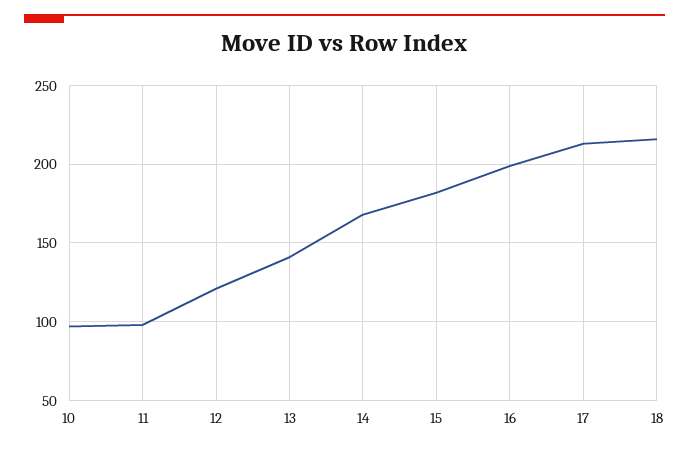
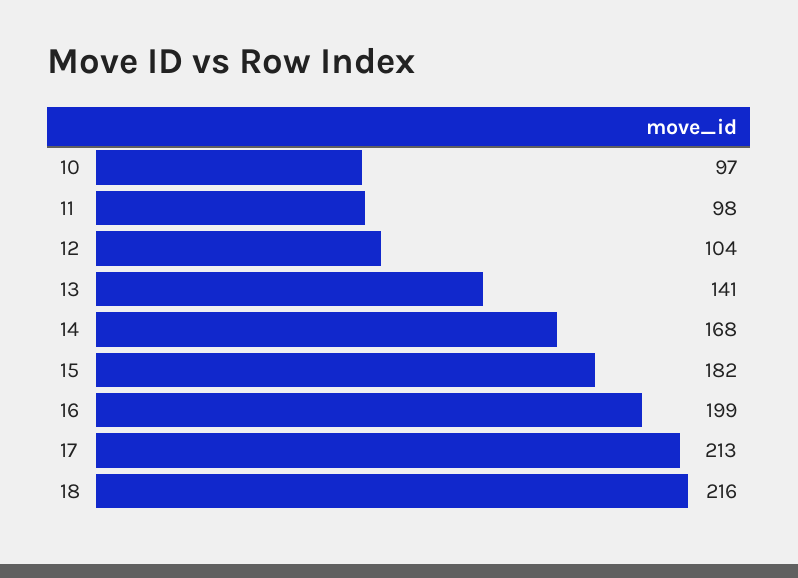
12: 120 -> 104

